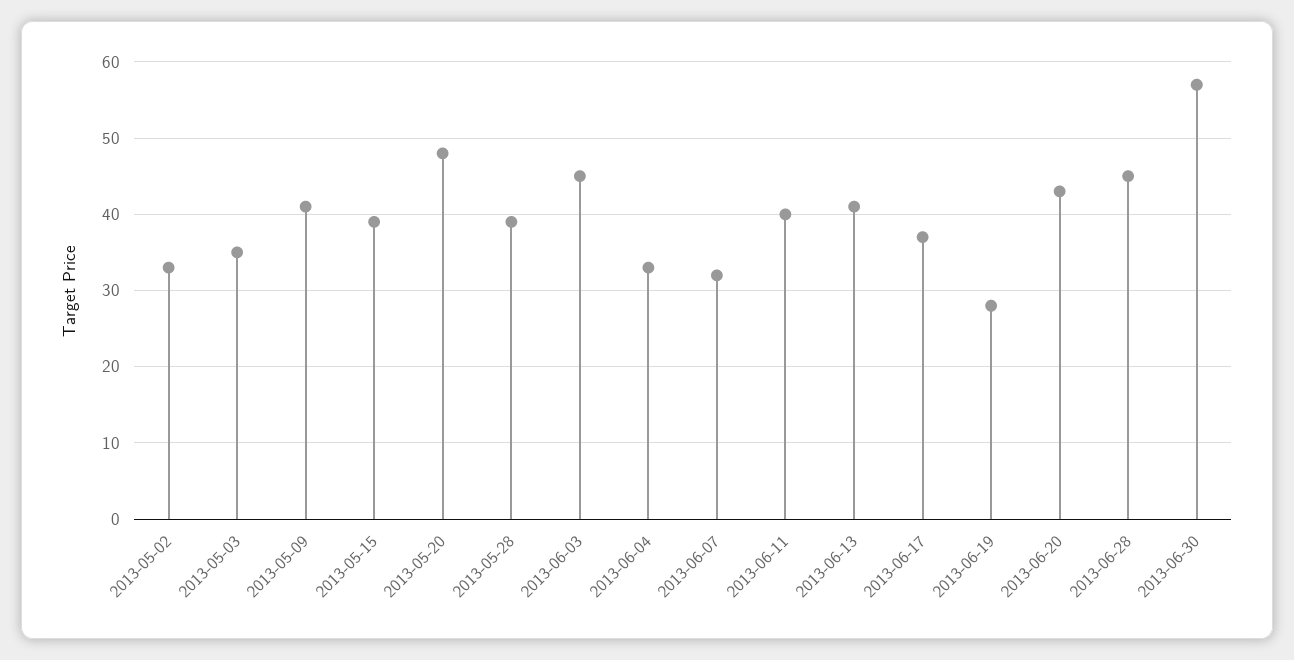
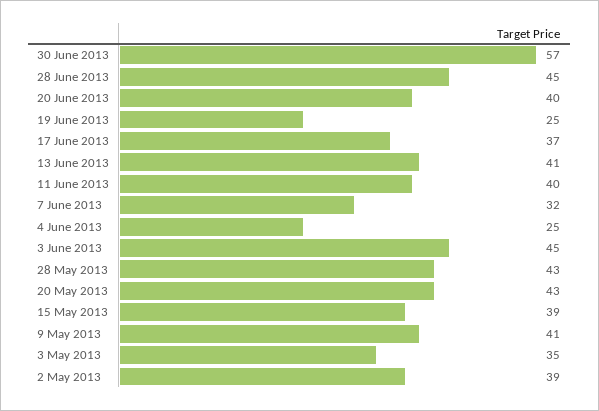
2013-05-02: 33 -> 39
2013-05-20: 48 -> 43
2013-05-28: 39 -> 43
2013-06-04: 33 -> 25
2013-06-19: 28 -> 25
2013-06-20: 43 -> 40

